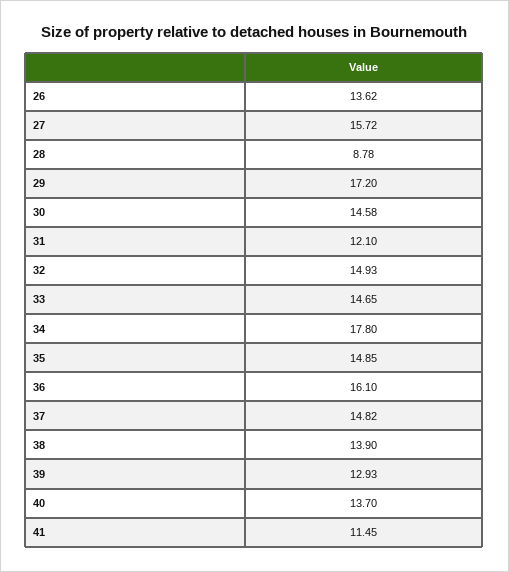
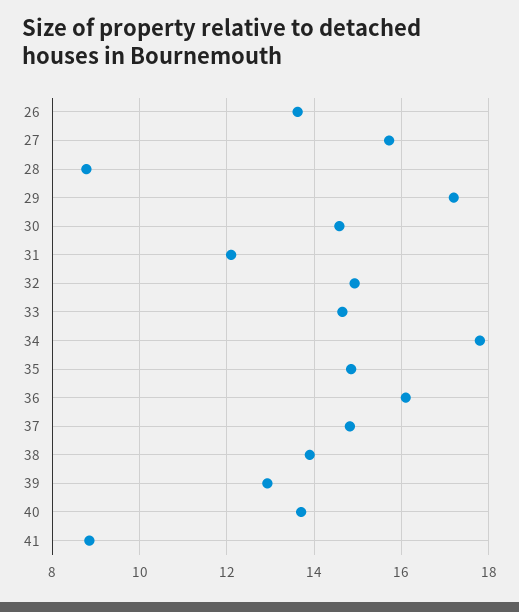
41: 11.45 -> 8.8

